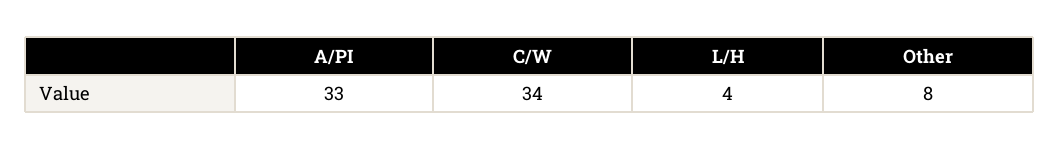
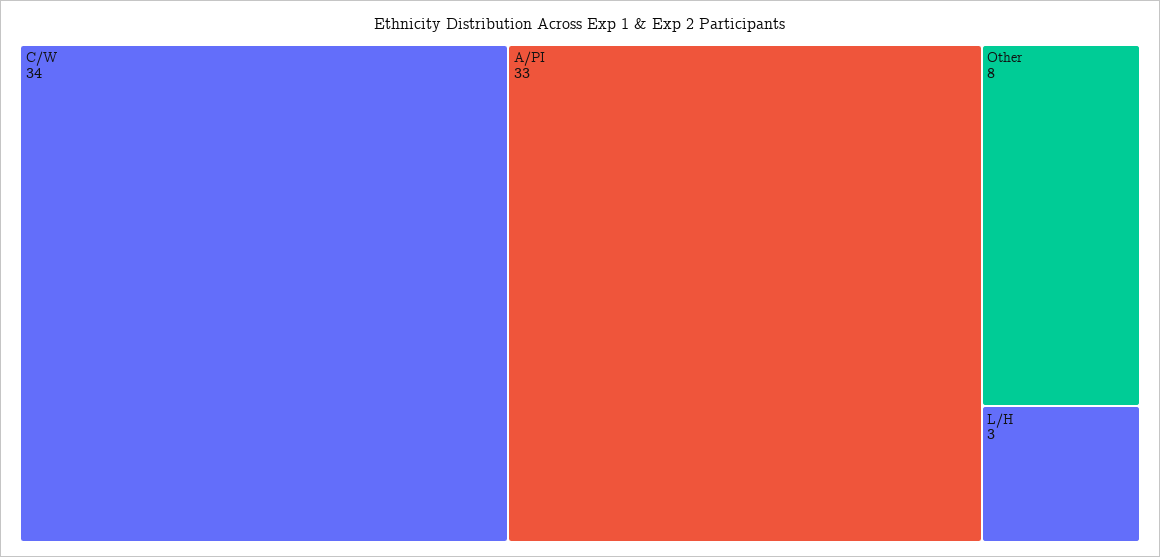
L/H: 4 -> 3

